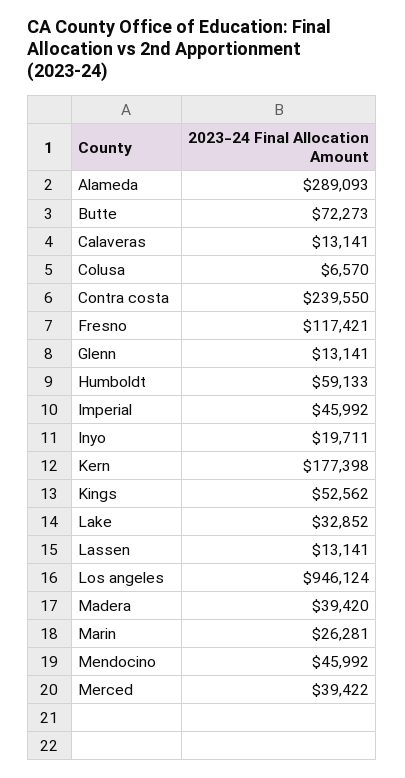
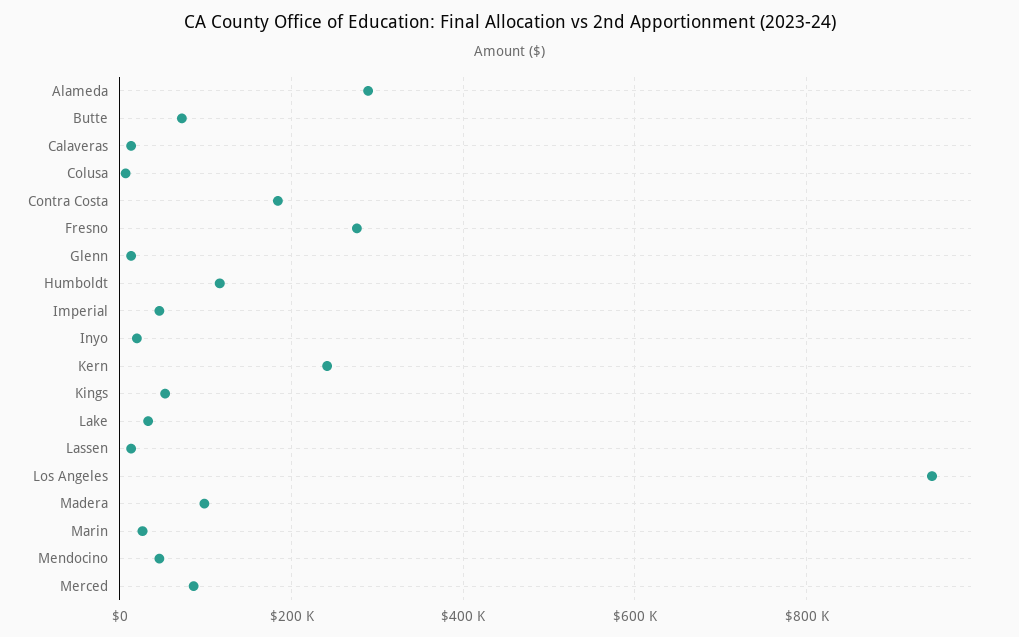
Contra costa: 239550 -> 180000
Fresno: 117421 -> 280000
Humboldt: 59133 -> 120000
Kern: 177398 -> 240000
Madera: 39420 -> 100000
Merced: 39422 -> 80000

